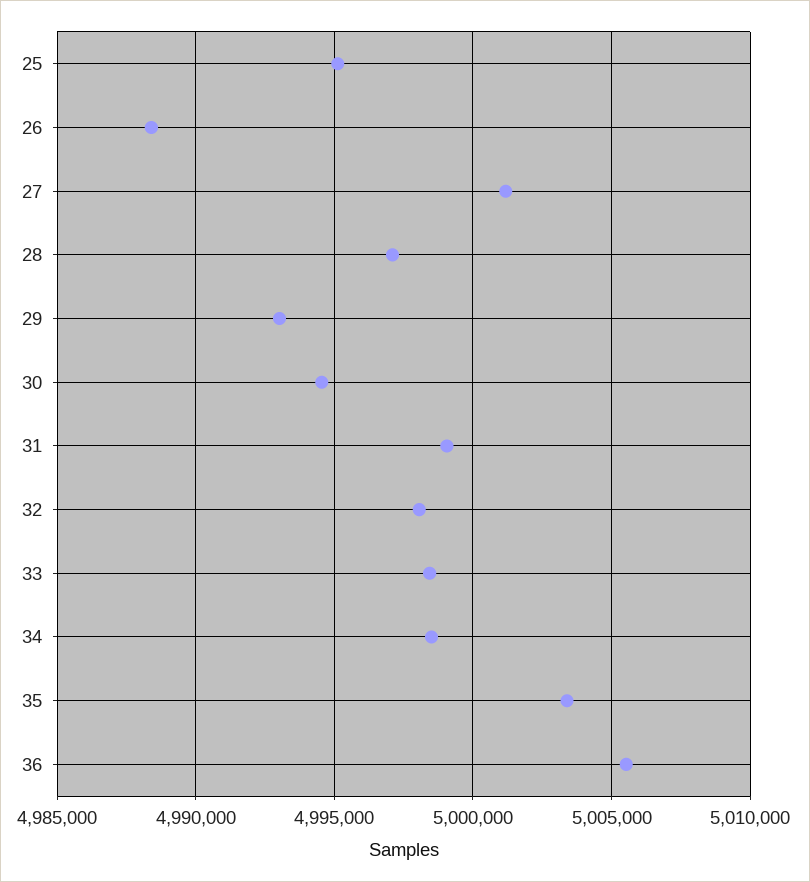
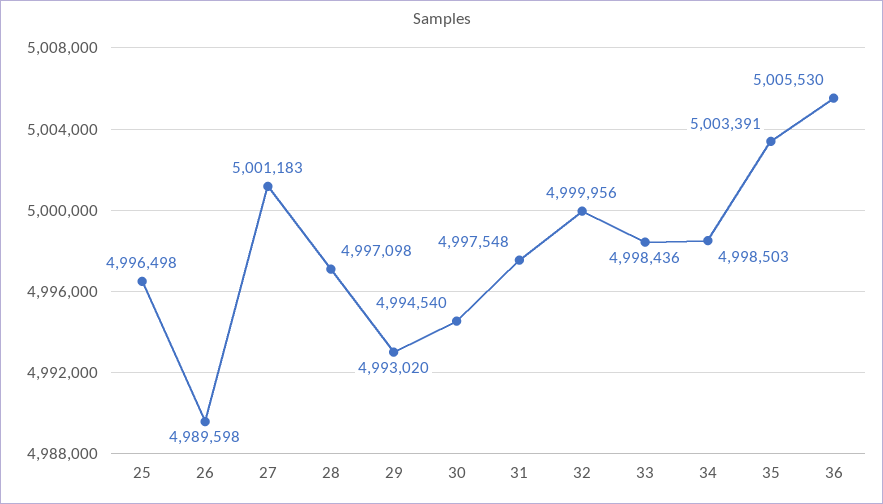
25: 4995000 -> 4996498
26: 4988500 -> 4989598
31: 4999000 -> 4997548
32: 4998000 -> 4999956

